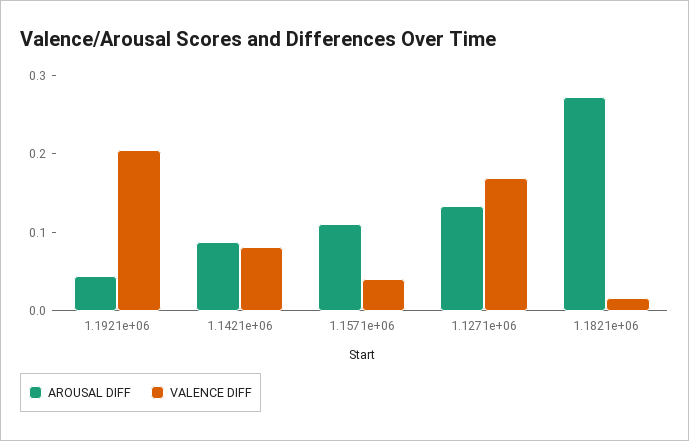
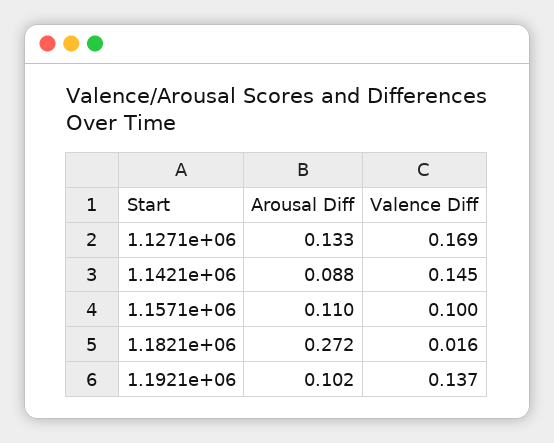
AROUSAL DIFF, 1.1921e+06: 0.04 -> 0.102
VALENCE DIFF, 1.1921e+06: 0.2 -> 0.137
VALENCE DIFF, 1.1421e+06: 0.08 -> 0.145
VALENCE DIFF, 1.1571e+06: 0.04 -> 0.1

